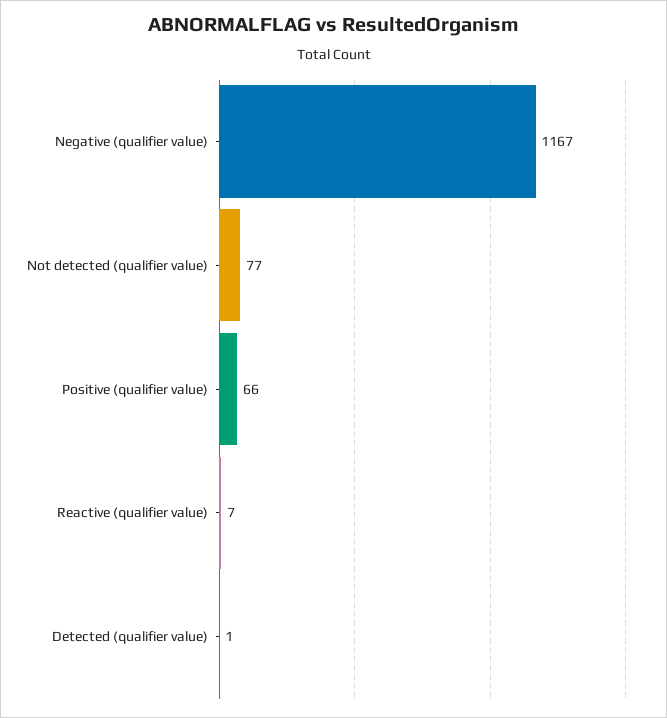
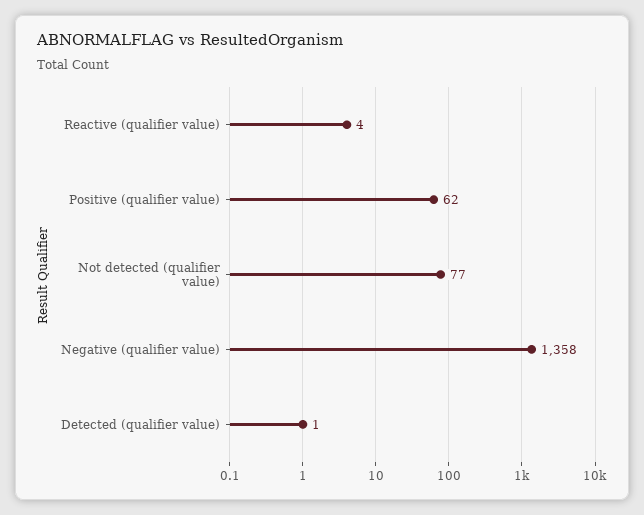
Negative (qualifier value): 1167 -> 1358
Positive (qualifier value): 66 -> 62
Reactive (qualifier value): 7 -> 4

